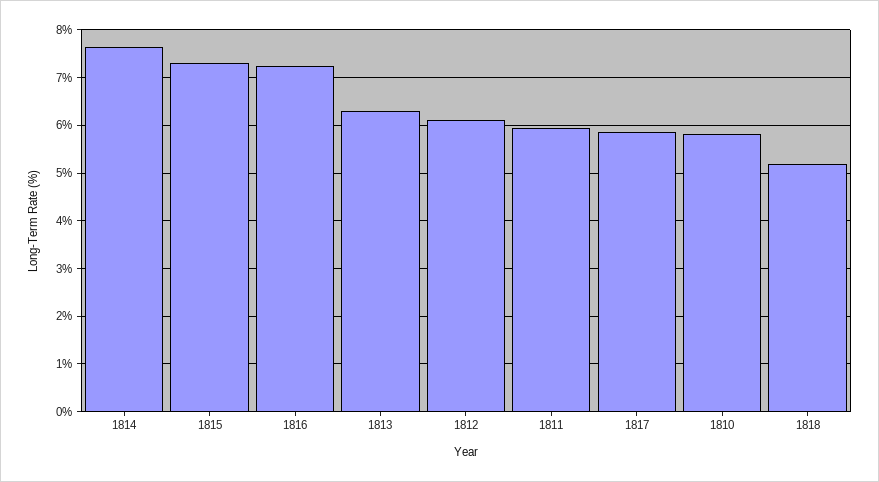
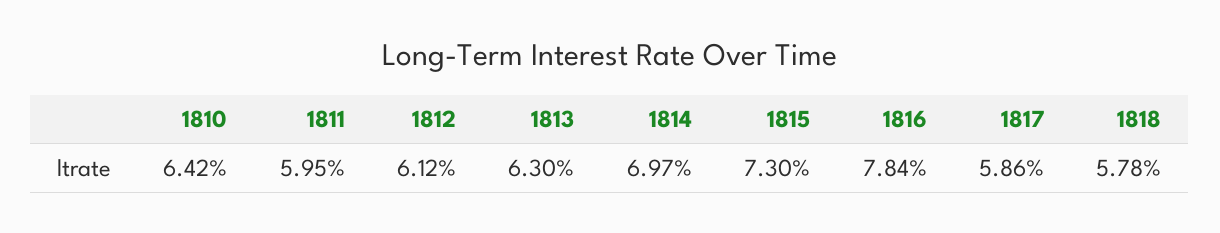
1814: 7.6 -> 6.97
1816: 7.2 -> 7.84
1810: 5.8 -> 6.42
1818: 5.2 -> 5.78

